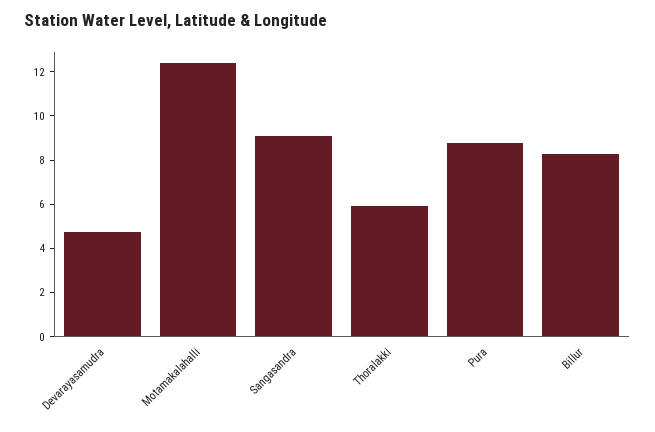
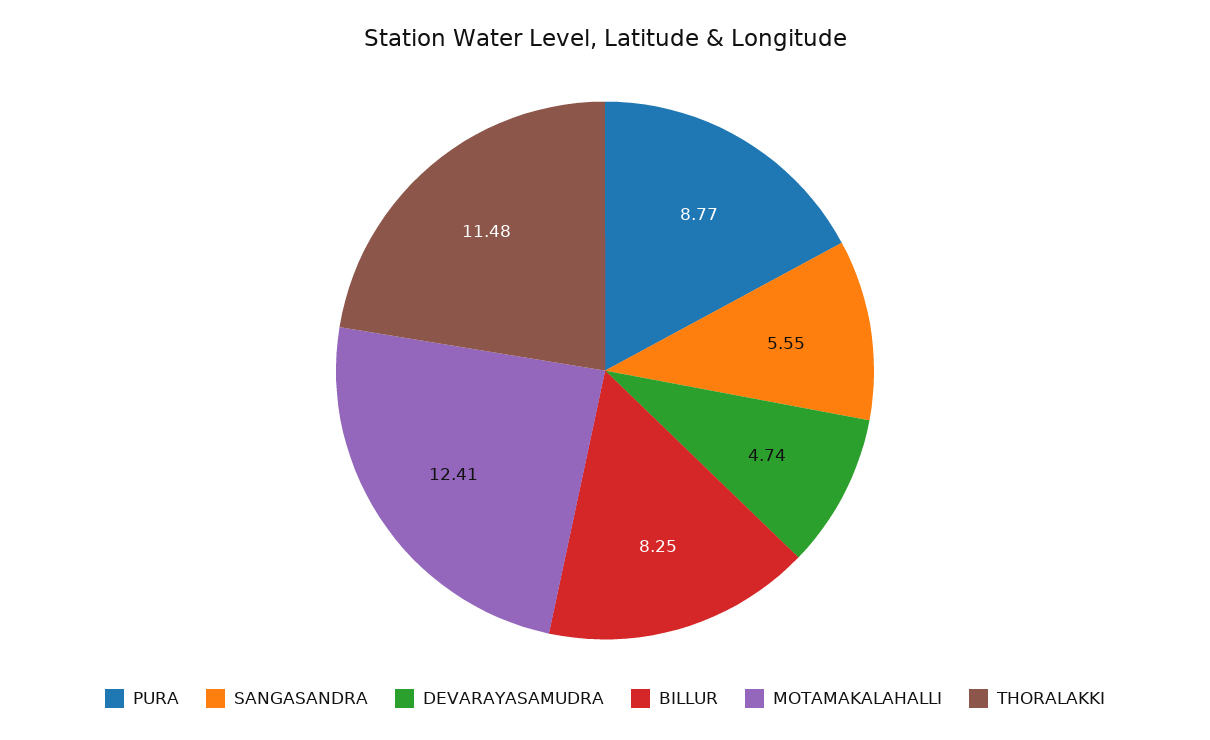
Sangasandra: 9 -> 5.55
Thoralakki: 6 -> 11.48

